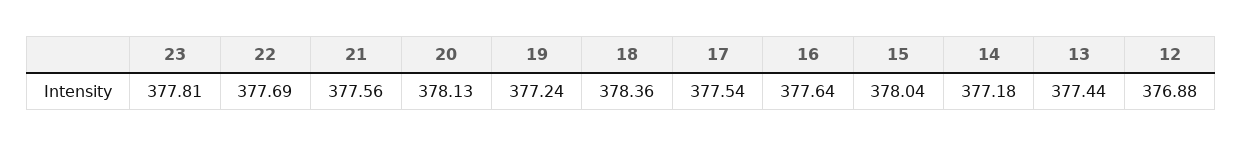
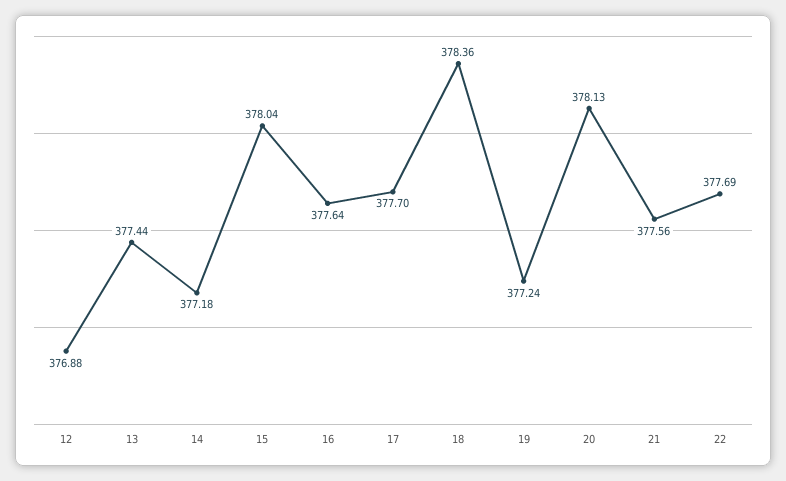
23: 377.81 -> none
17: 377.54 -> 377.7

